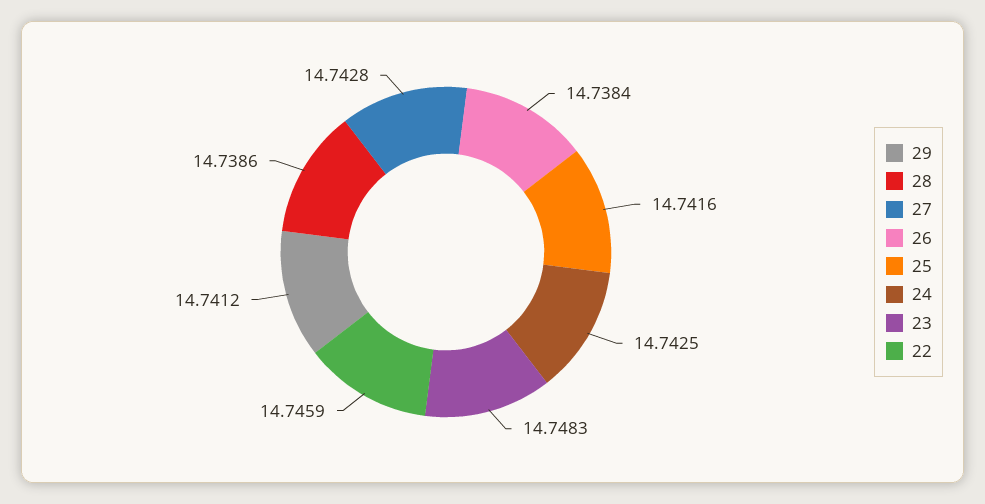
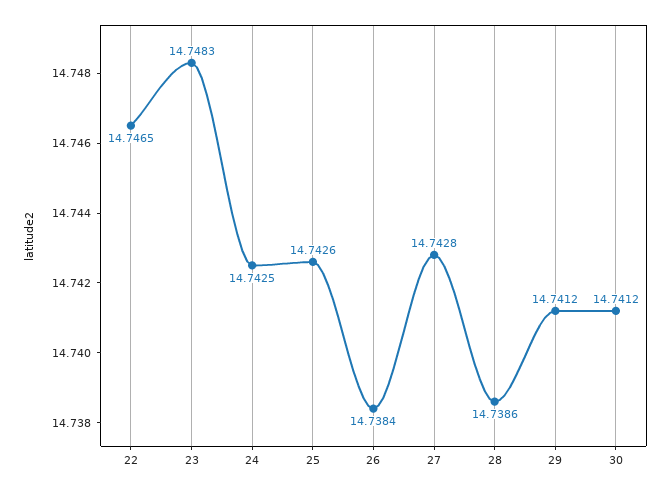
25: 14.7416 -> 14.7426
22: 14.7459 -> 14.7465
30: none -> 14.7412

